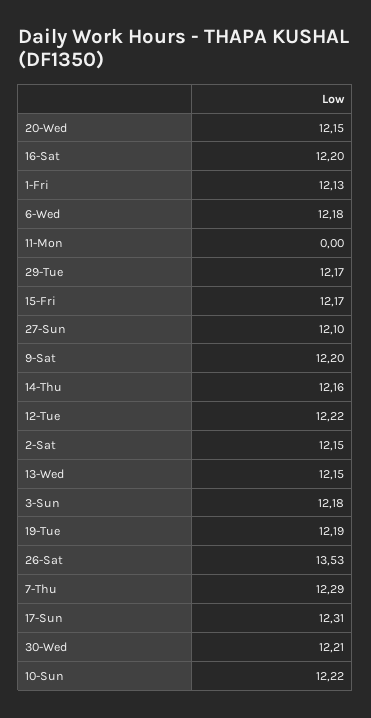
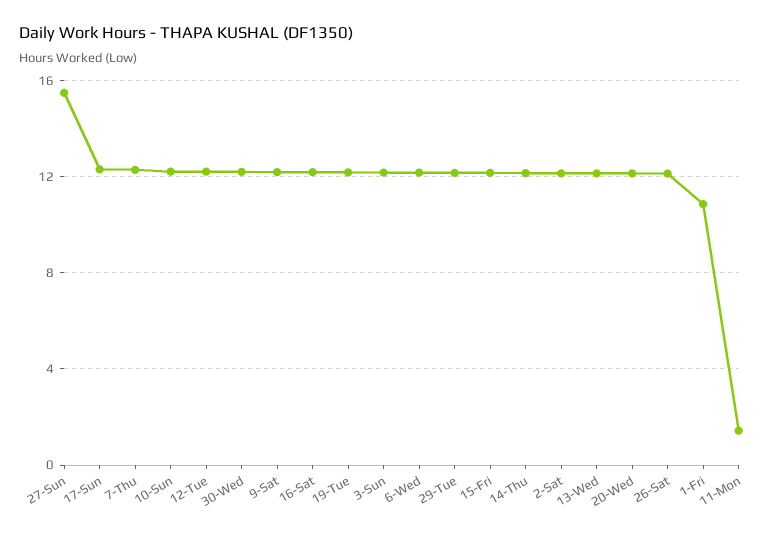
1-Fri: 12.13 -> 11
11-Mon: 0 -> 1.5
27-Sun: 12.1 -> 15.5
26-Sat: 13.53 -> 12

